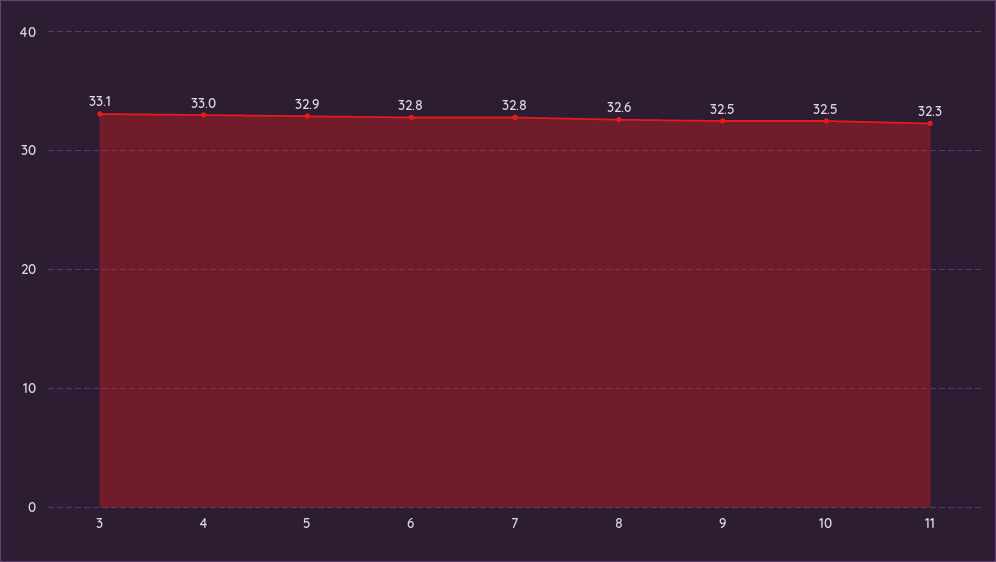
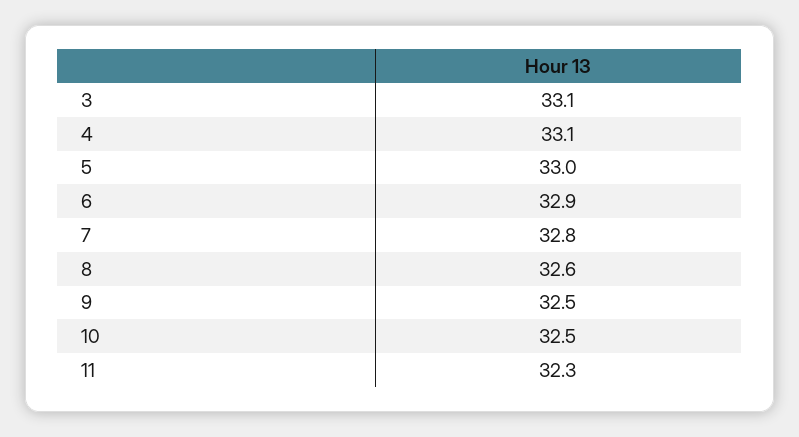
4: 33 -> 33.1
5: 32.9 -> 33
6: 32.8 -> 32.9

